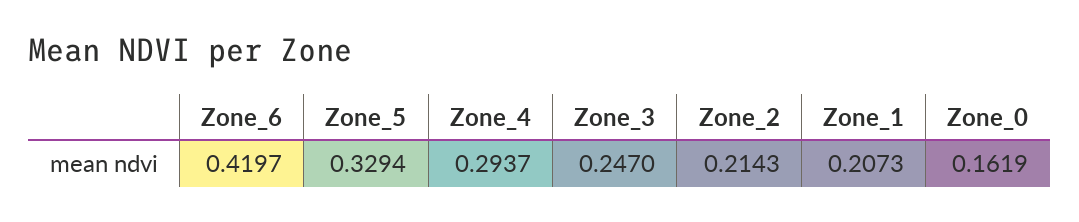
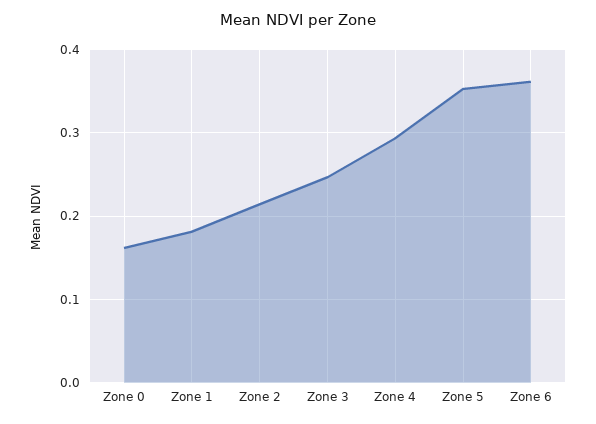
Zone_6: 0.4197 -> 0.36
Zone_5: 0.3294 -> 0.35
Zone_1: 0.2073 -> 0.18

